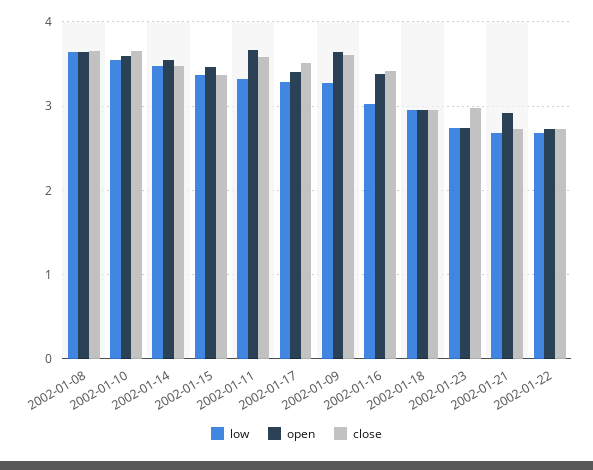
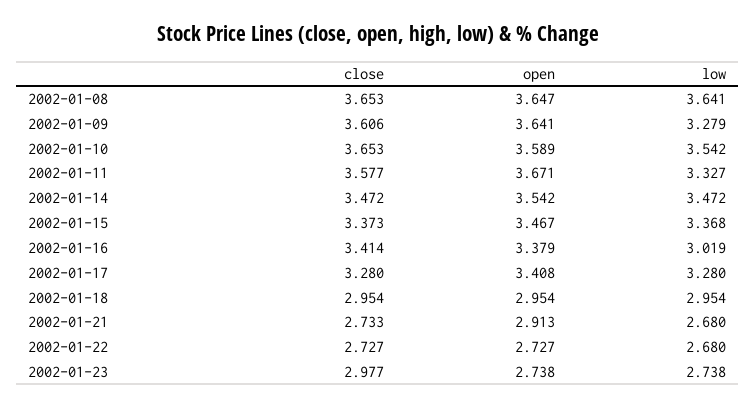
close, 2002-01-17: 3.5 -> 3.28

